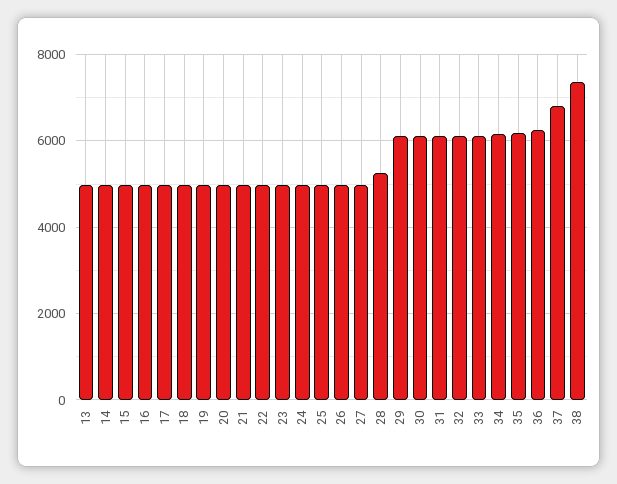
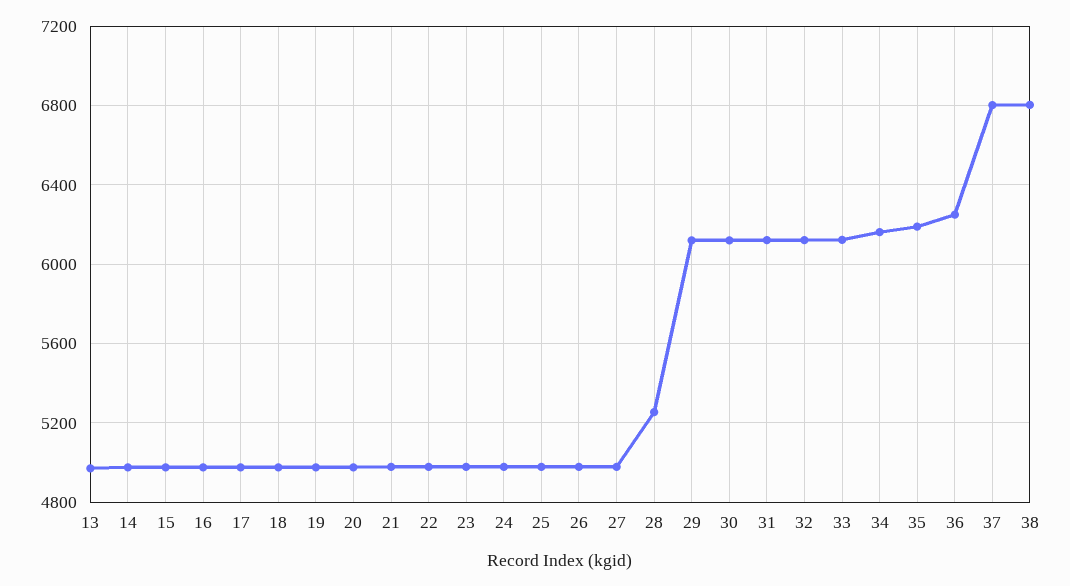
38: 7400 -> 6800

